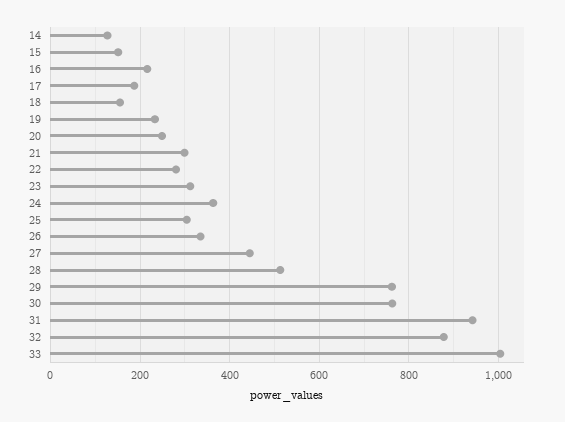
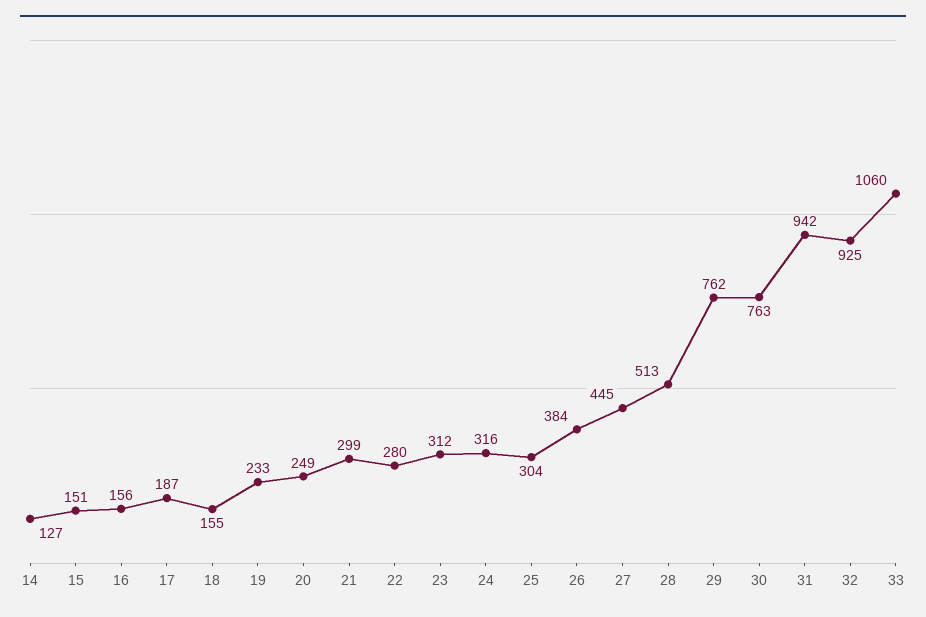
16: 220 -> 156
24: 360 -> 316
26: 340 -> 384
32: 880 -> 925
33: 1000 -> 1060

